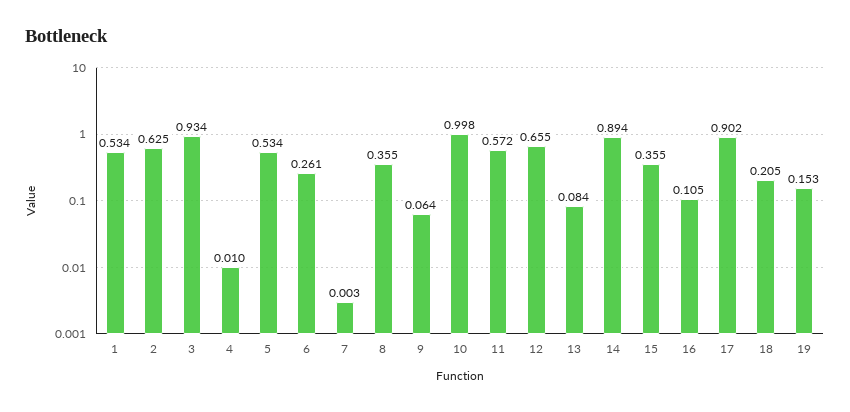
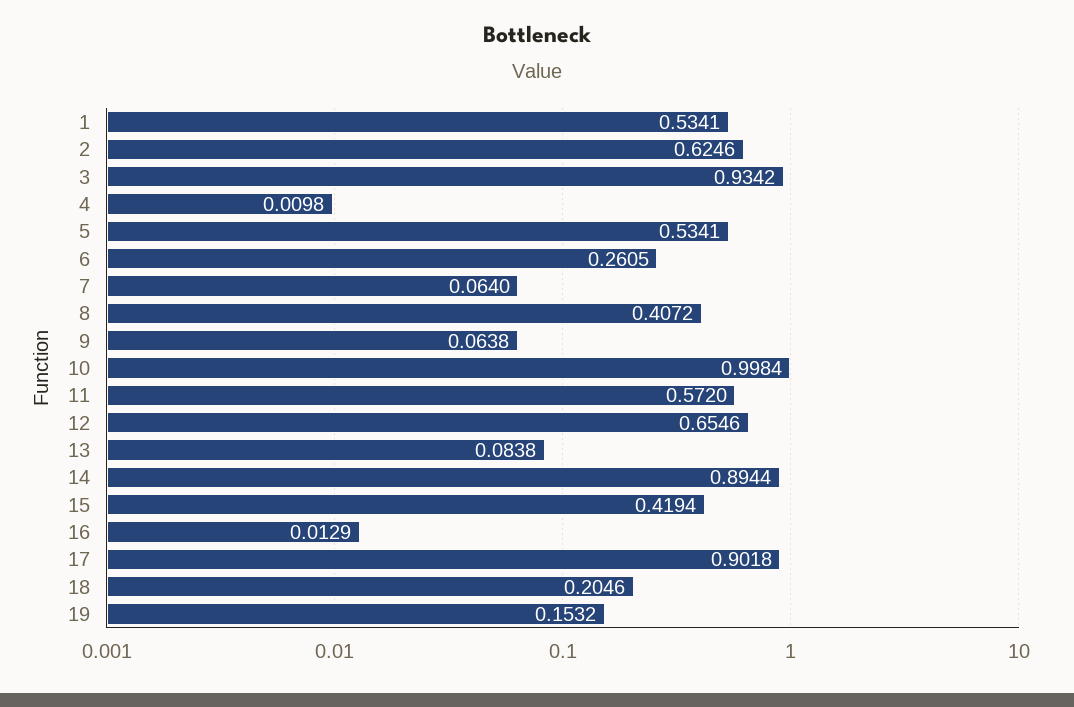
7: 0.003 -> 0.064
8: 0.355 -> 0.4072
15: 0.355 -> 0.4194
16: 0.105 -> 0.0129

